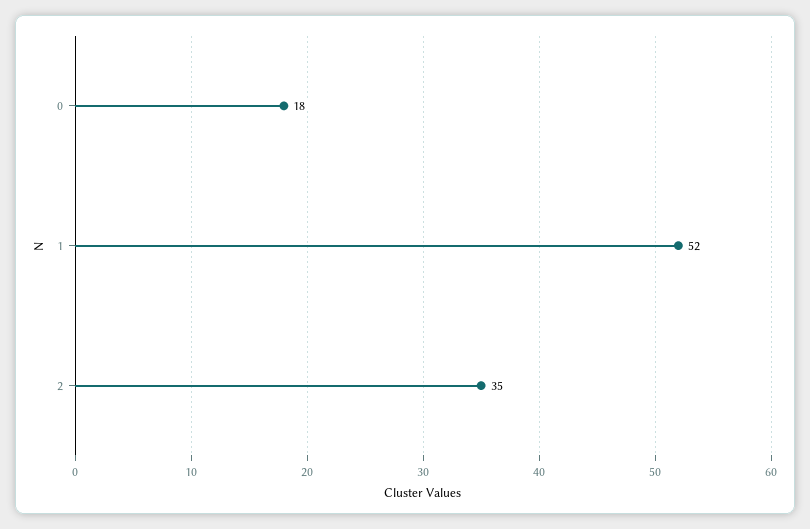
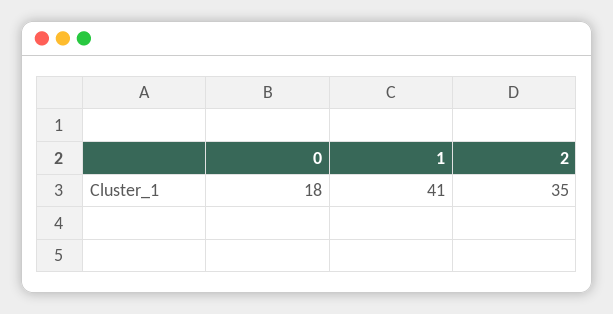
1: 52 -> 41

